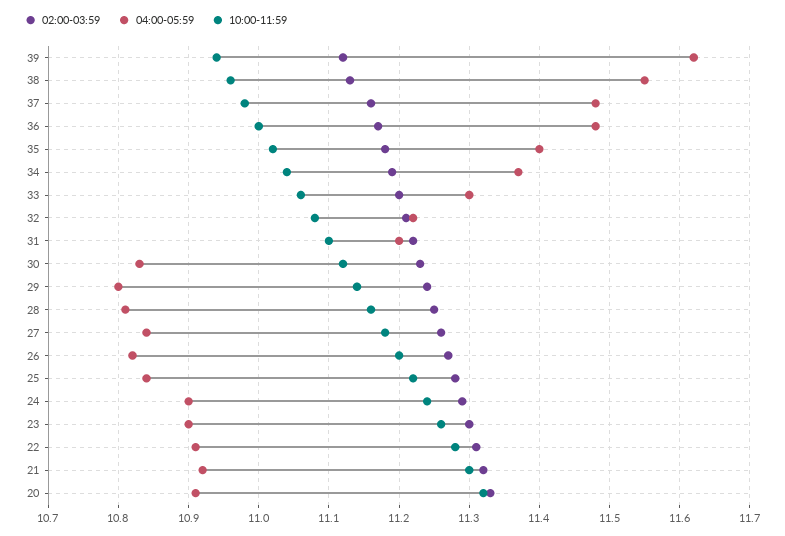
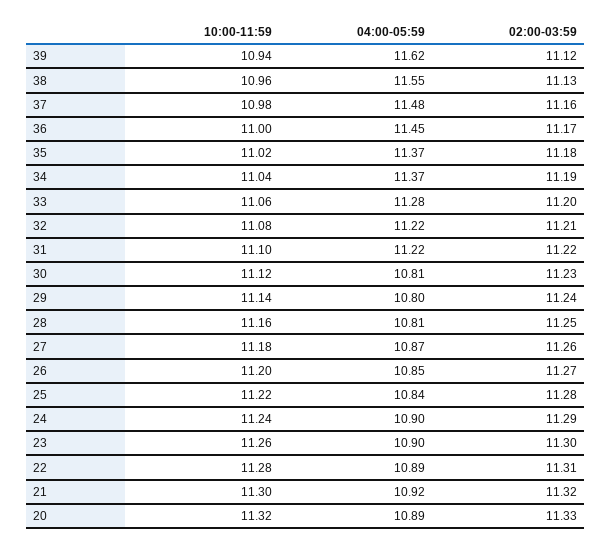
04:00-05:59, 36: 11.48 -> 11.45
04:00-05:59, 35: 11.4 -> 11.37
04:00-05:59, 33: 11.3 -> 11.28
04:00-05:59, 31: 11.2 -> 11.22
04:00-05:59, 30: 10.83 -> 10.81
04:00-05:59, 27: 10.84 -> 10.87
04:00-05:59, 26: 10.82 -> 10.85
04:00-05:59, 22: 10.91 -> 10.89
04:00-05:59, 20: 10.91 -> 10.89

